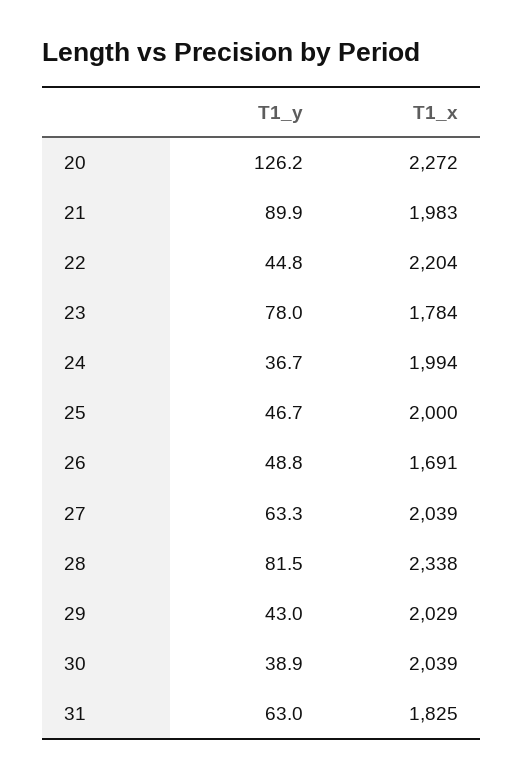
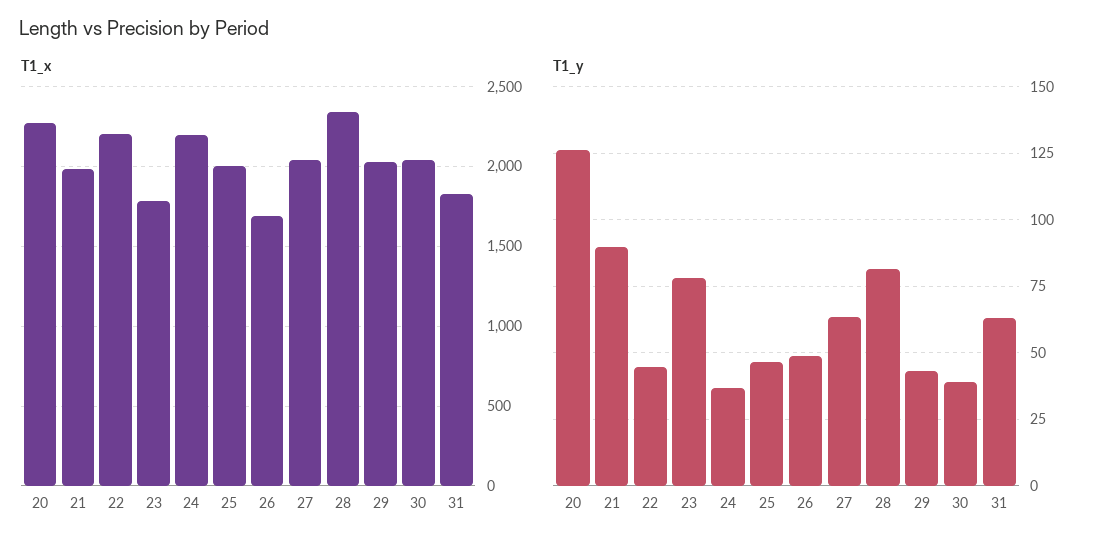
T1_x, 24: 1994 -> 2200

